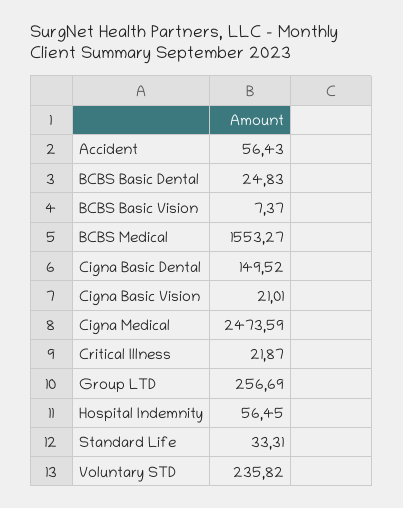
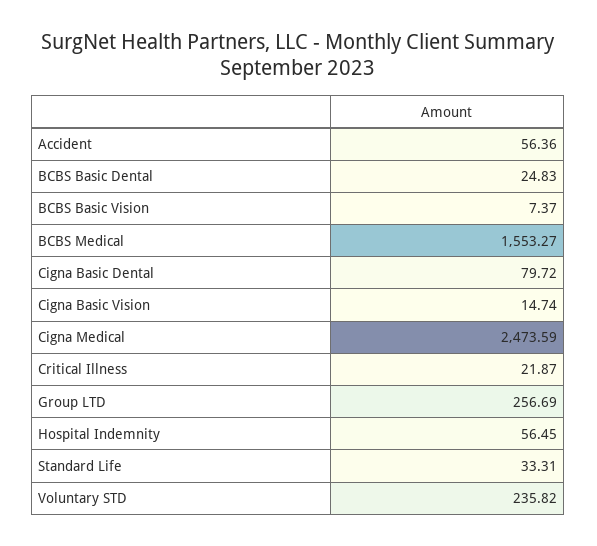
Accident: 56.43 -> 56.36
Cigna Basic Dental: 149.52 -> 79.72
Cigna Basic Vision: 21.01 -> 14.74

